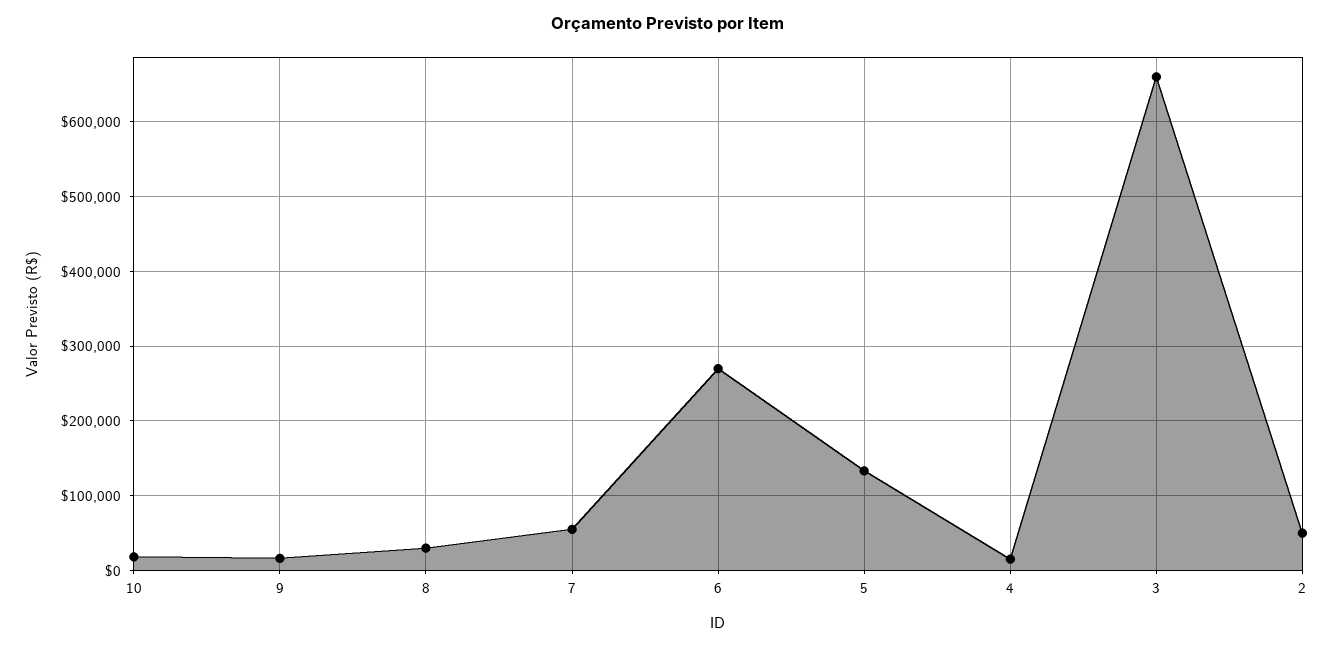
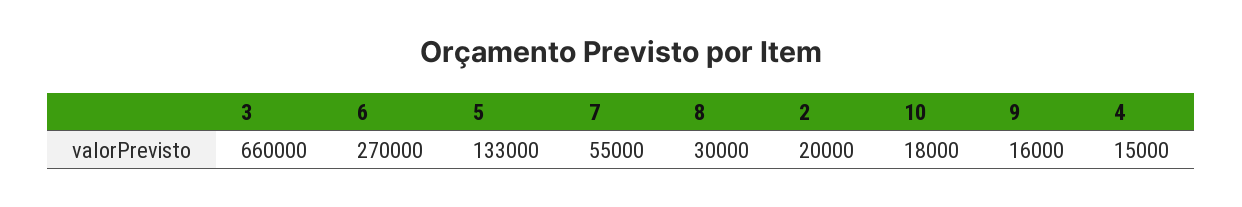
2: 50000 -> 20000

